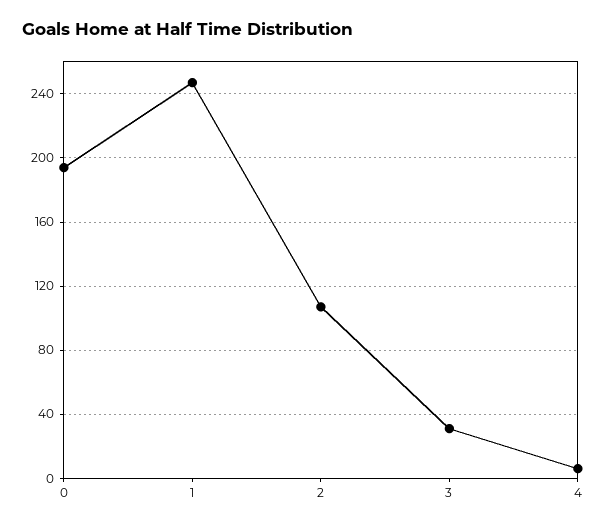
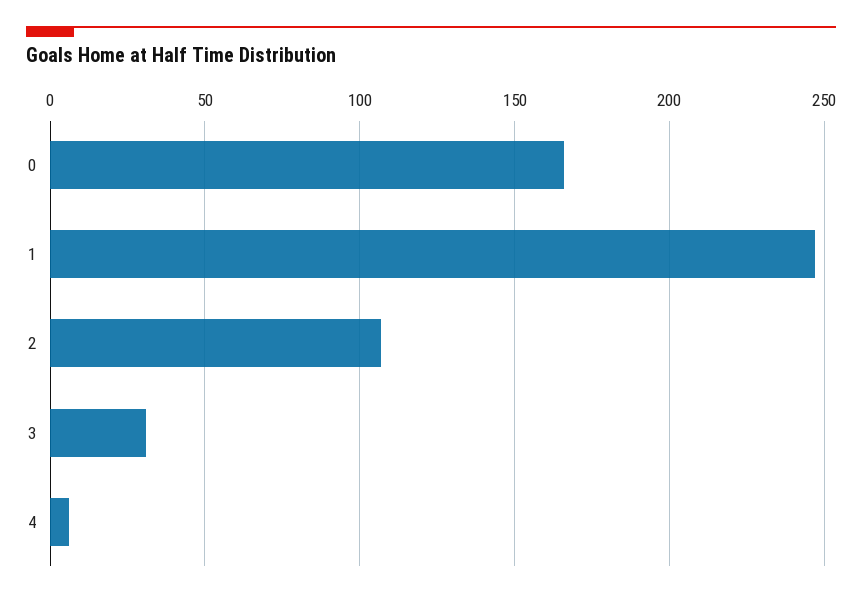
0: 195 -> 165

